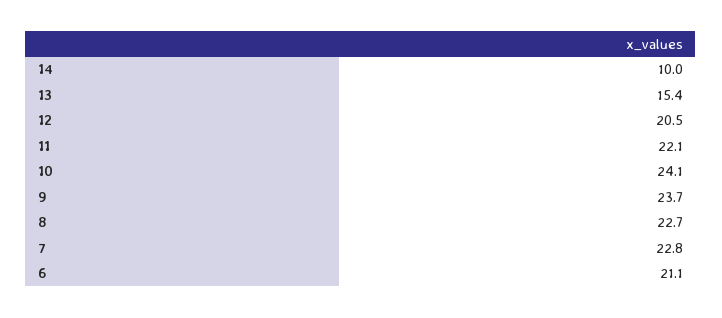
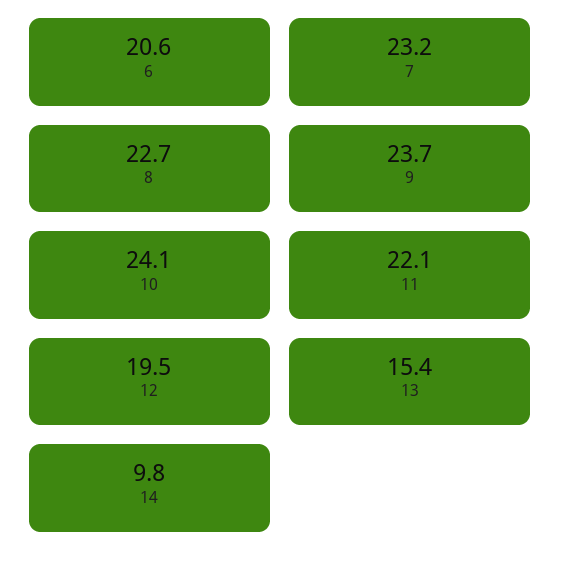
14: 10 -> 9.8
12: 20.5 -> 19.5
7: 22.8 -> 23.2
6: 21.1 -> 20.6

